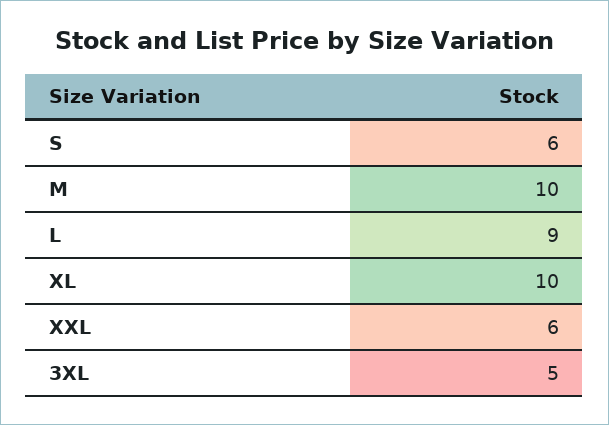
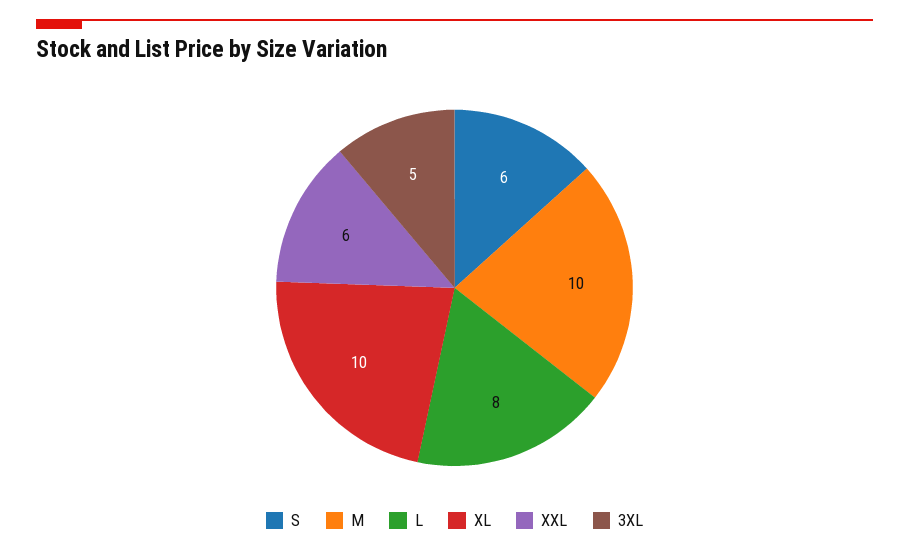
L: 9 -> 8

